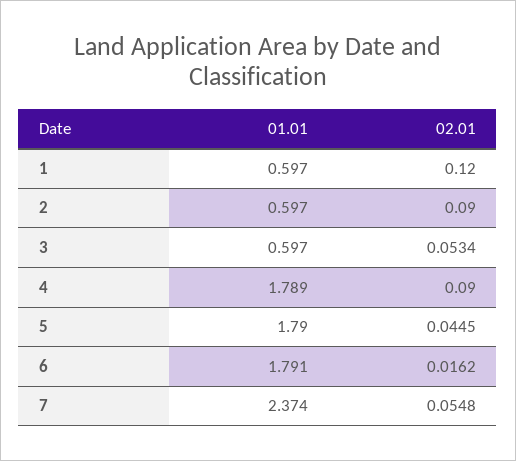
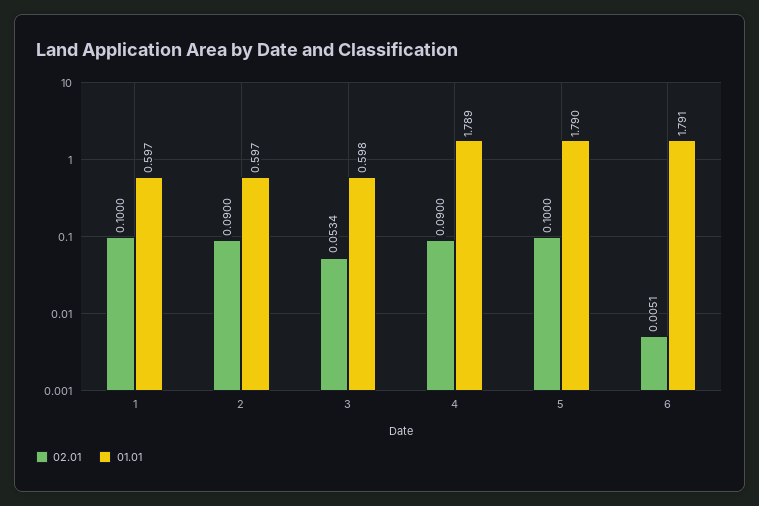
02.01, 1: 0.12 -> 0.1
01.01, 3: 0.597 -> 0.598
02.01, 5: 0.0445 -> 0.1
02.01, 6: 0.0162 -> 0.0051
01.01, 7: 2.374 -> none
02.01, 7: 0.0548 -> none

